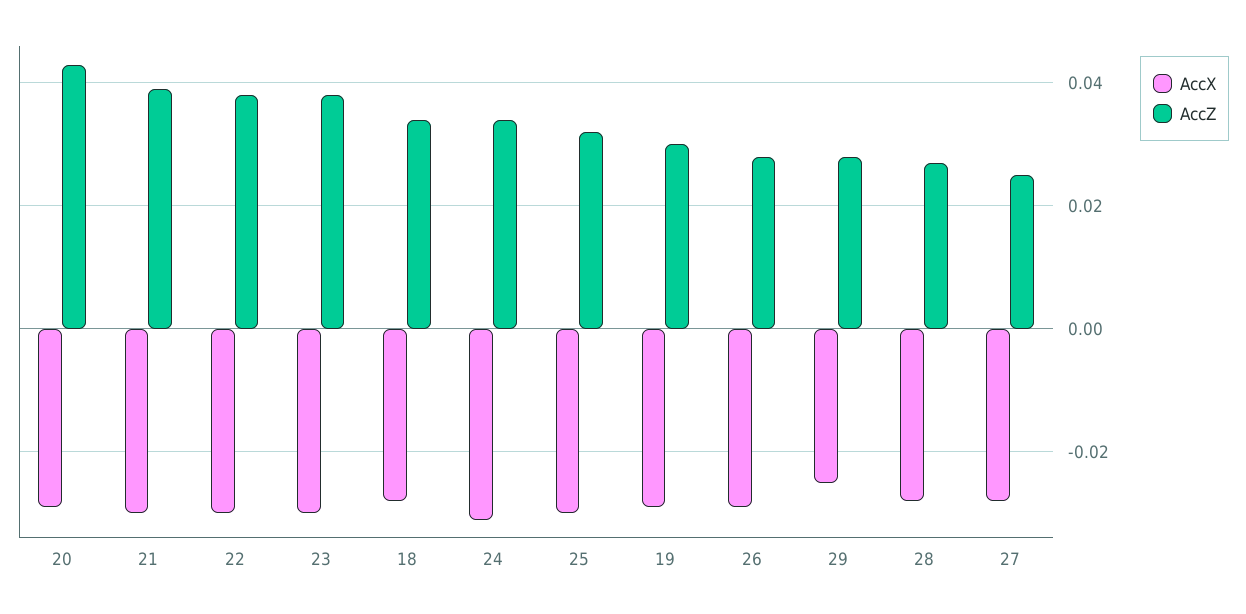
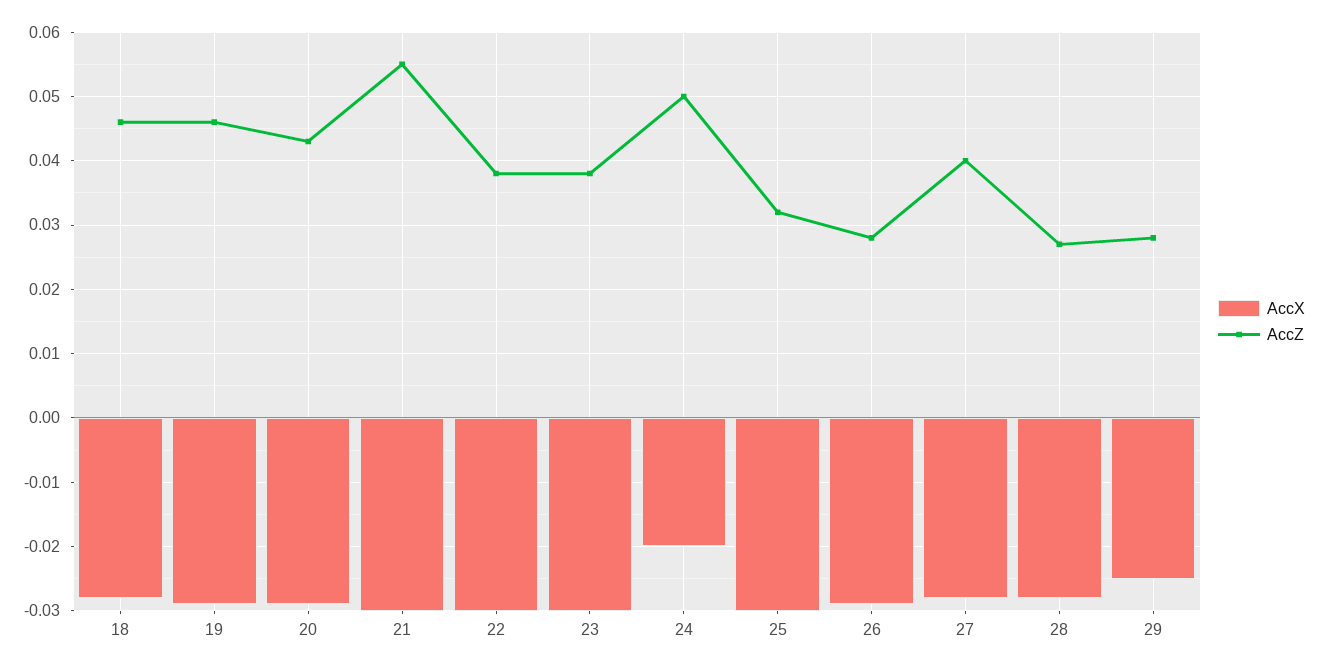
AccZ, 21: 0.04 -> 0.055
AccZ, 18: 0.035 -> 0.046
AccX, 24: -0.03 -> -0.02
AccZ, 24: 0.035 -> 0.05
AccZ, 19: 0.03 -> 0.046
AccZ, 27: 0.025 -> 0.04

